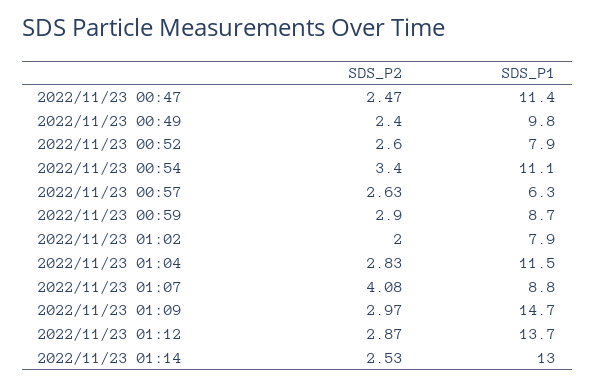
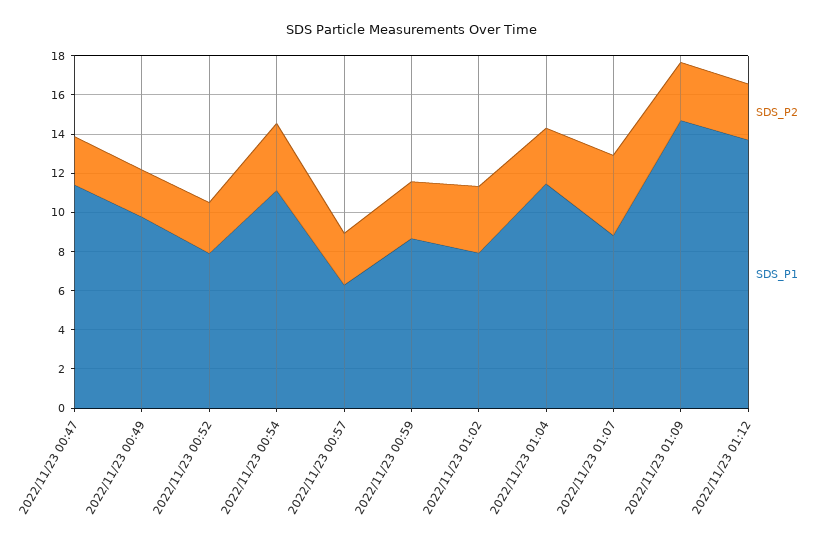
SDS_P2, 2022/11/23 01:02: 2 -> 3.5
SDS_P2, 2022/11/23 01:14: 2.53 -> none
SDS_P1, 2022/11/23 01:14: 13 -> none

